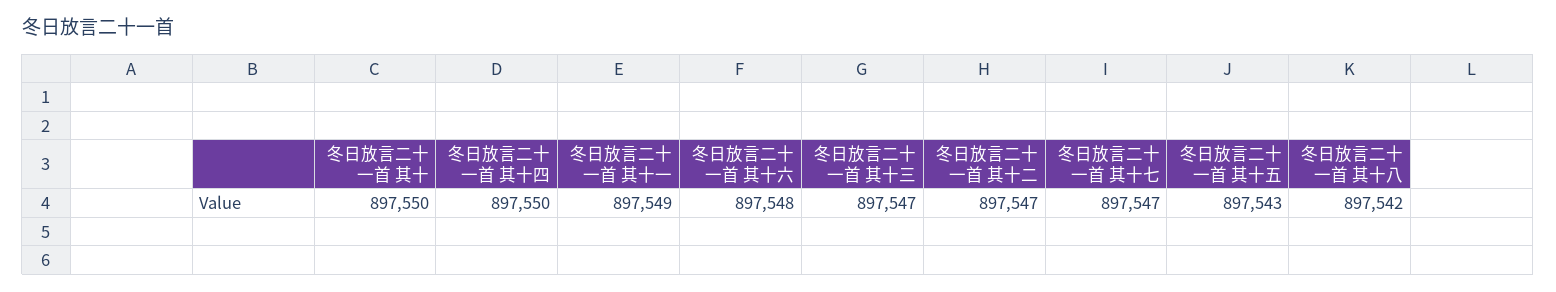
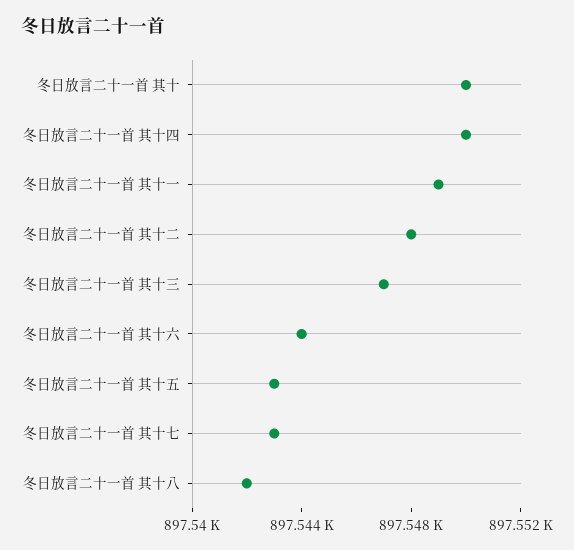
冬日放言二十一首 其十六: 897548 -> 897544
冬日放言二十一首 其十二: 897547 -> 897548
冬日放言二十一首 其十七: 897547 -> 897543

